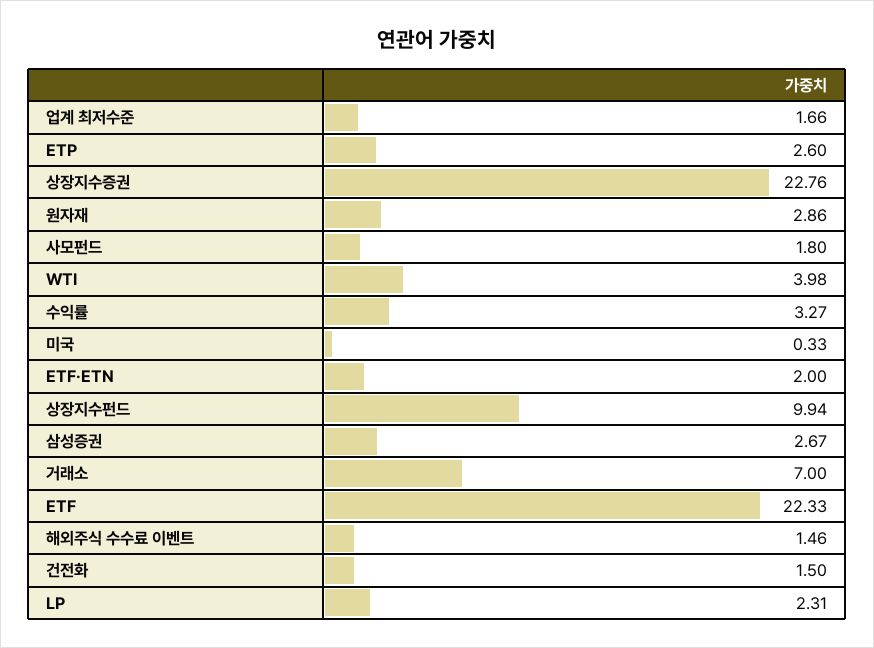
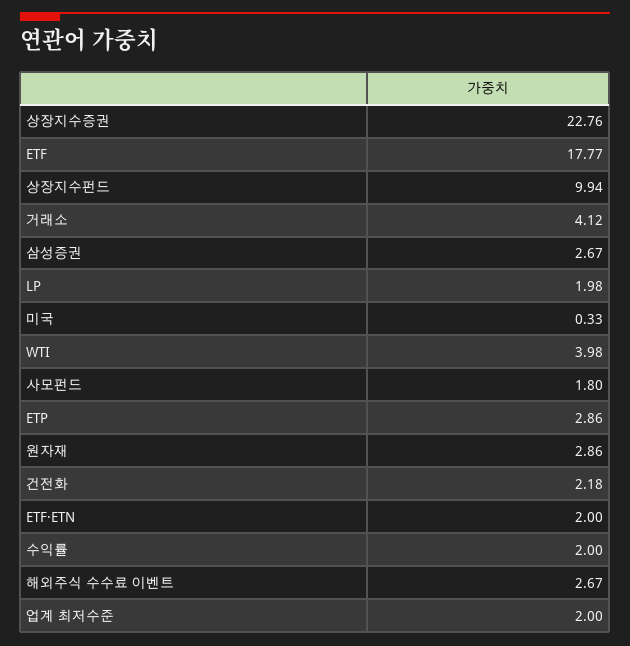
업계 최저수준: 1.66 -> 2
ETP: 2.6 -> 2.86
수익률: 3.27 -> 2
거래소: 7 -> 4.12
ETF: 22.33 -> 17.77
해외주식 수수료 이벤트: 1.46 -> 2.67
건전화: 1.5 -> 2.18
LP: 2.31 -> 1.98

